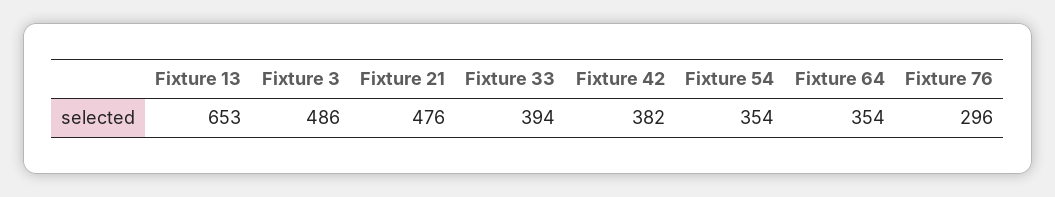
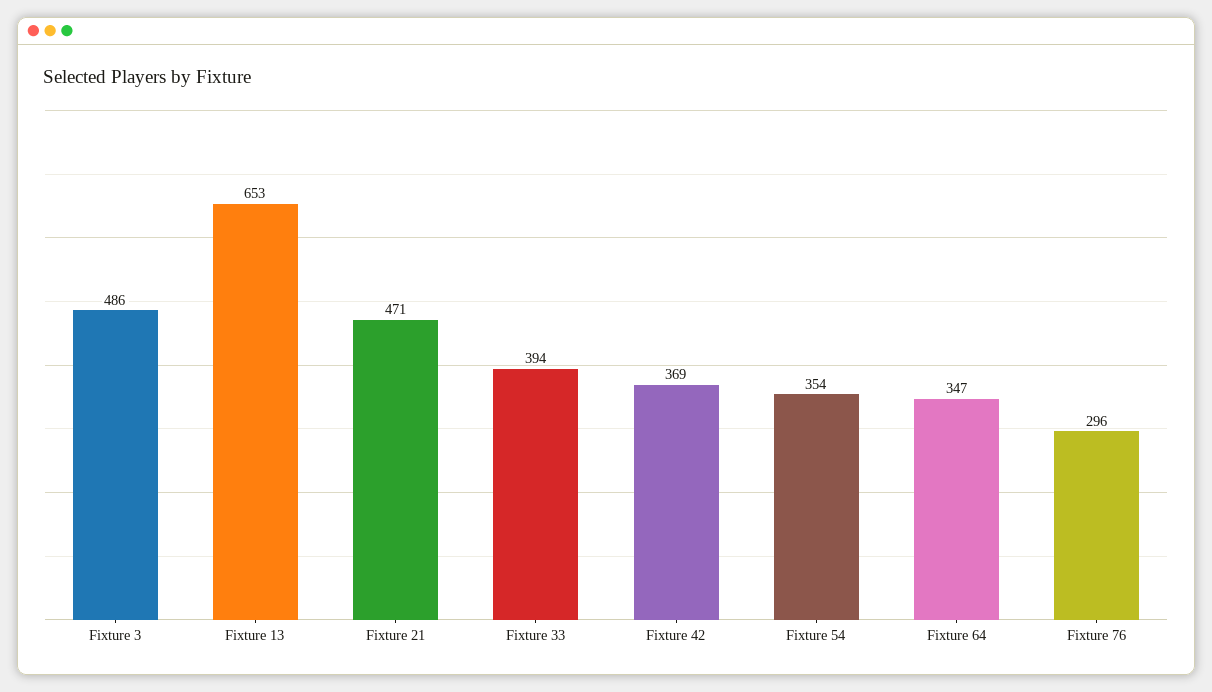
Fixture 21: 476 -> 471
Fixture 42: 382 -> 369
Fixture 64: 354 -> 347

